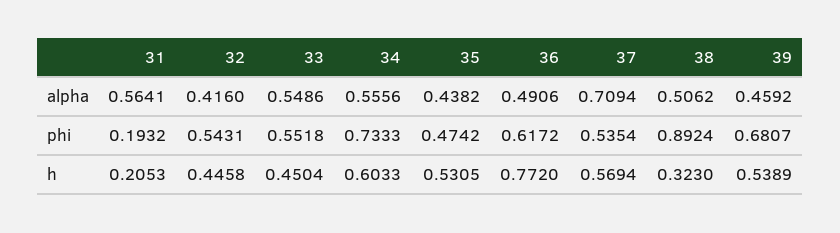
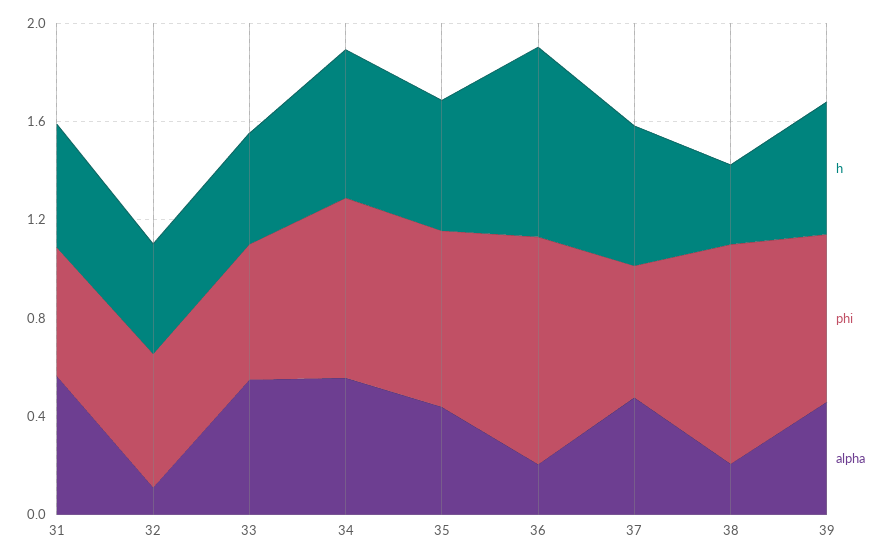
alpha, 32: 0.416 -> 0.1
alpha, 36: 0.4906 -> 0.2
alpha, 37: 0.7094 -> 0.5
alpha, 38: 0.5062 -> 0.2
phi, 31: 0.1932 -> 0.5
phi, 35: 0.4742 -> 0.7
phi, 36: 0.6172 -> 0.9
h, 31: 0.2053 -> 0.5

